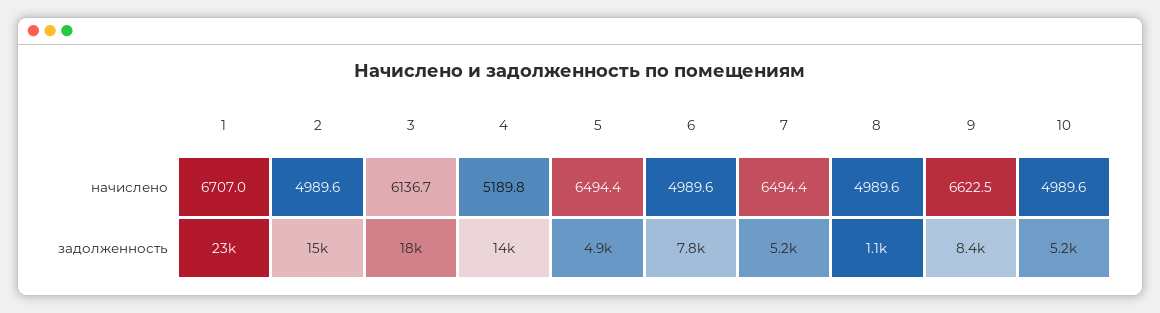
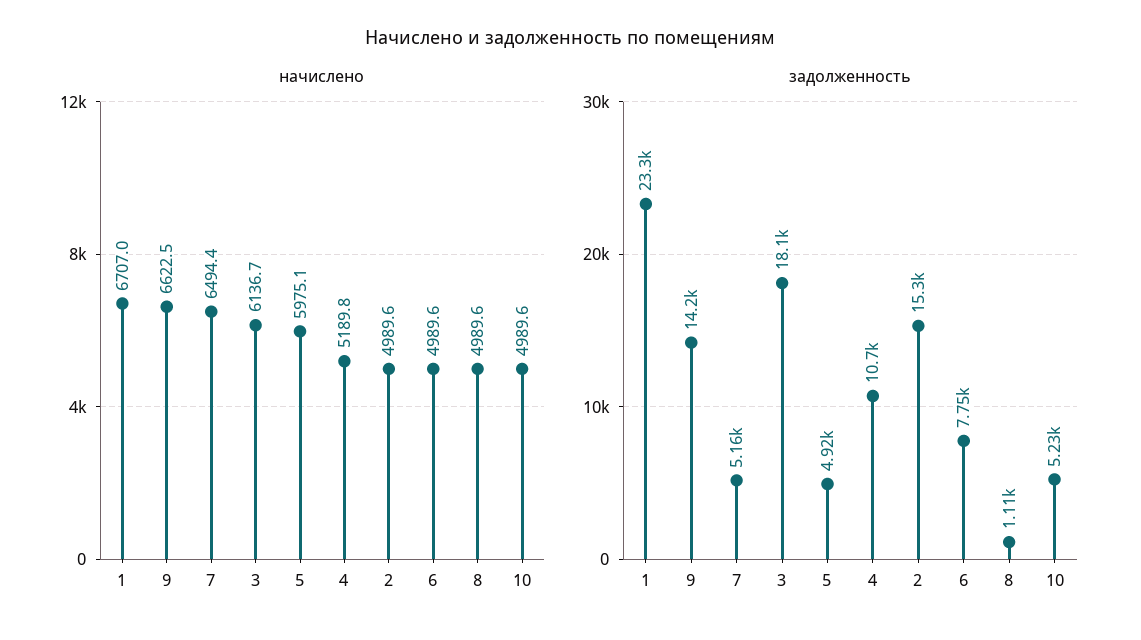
начислено, 5: 6494.4 -> 5975.1
задолженность, 4: 14000 -> 10700
задолженность, 9: 8400 -> 14200

